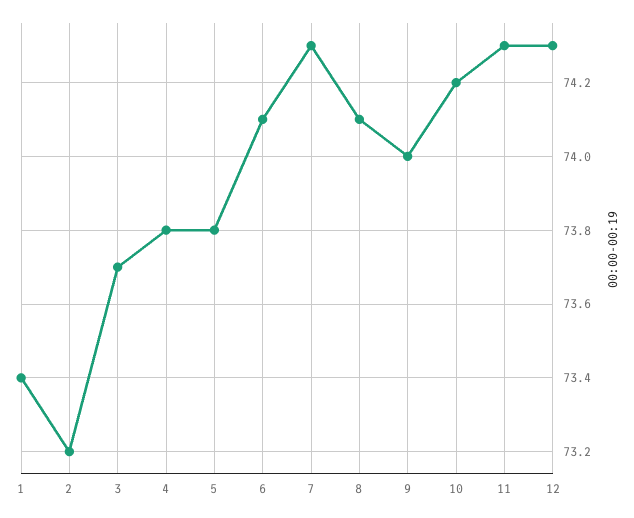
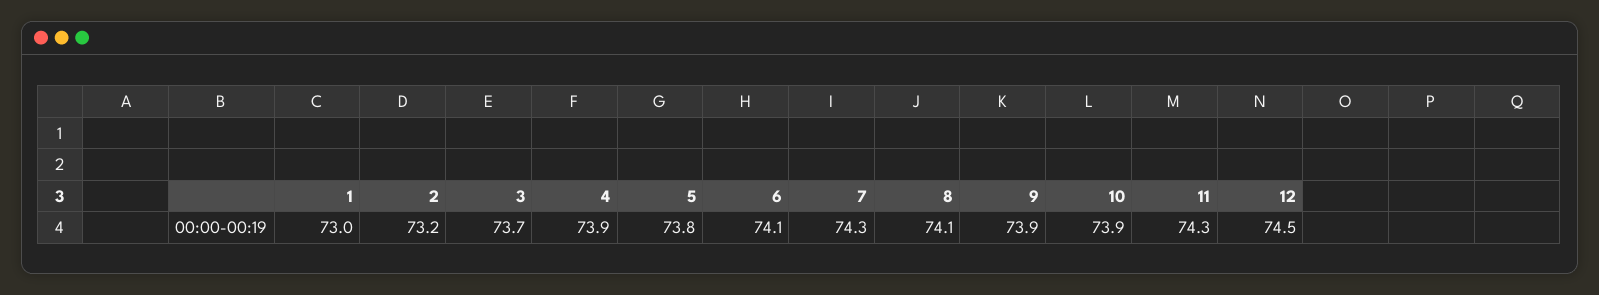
1: 73.4 -> 73
4: 73.8 -> 73.9
9: 74 -> 73.9
10: 74.2 -> 73.9
12: 74.3 -> 74.5

